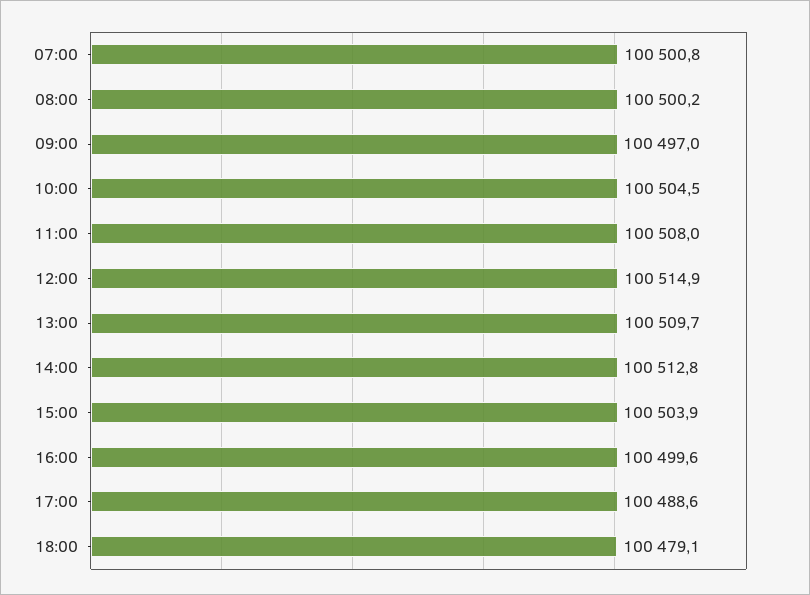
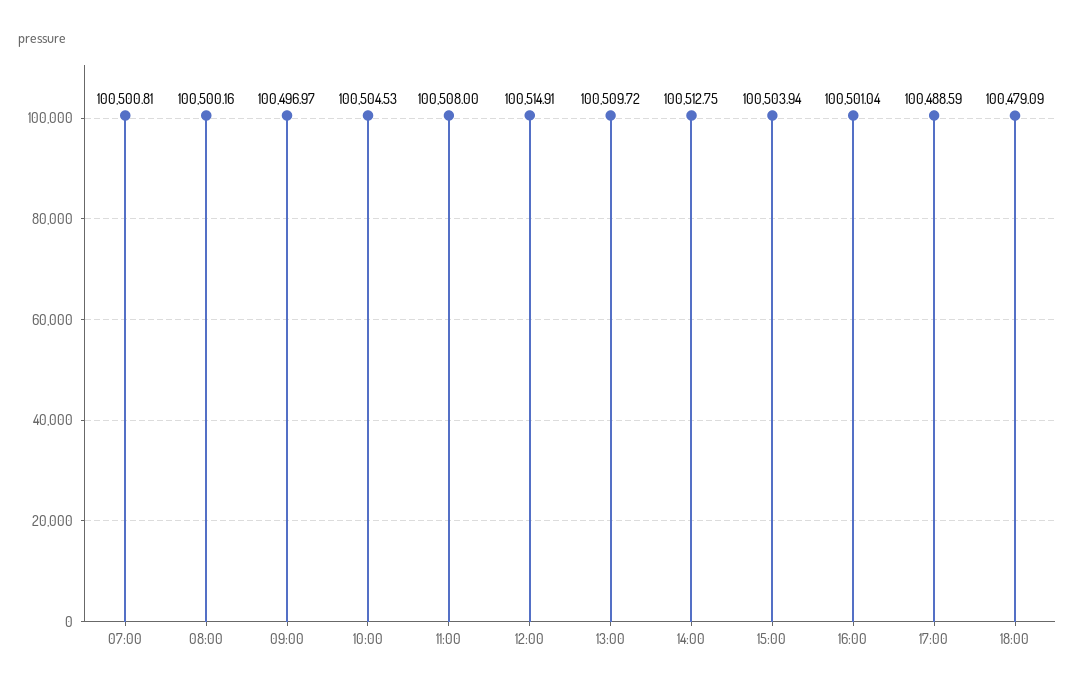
16:00: 100499.6 -> 100501.04

